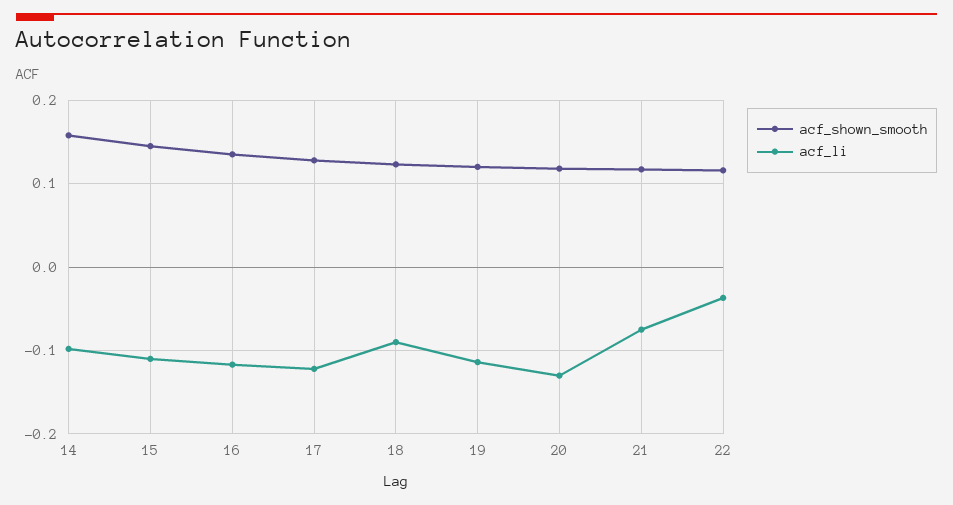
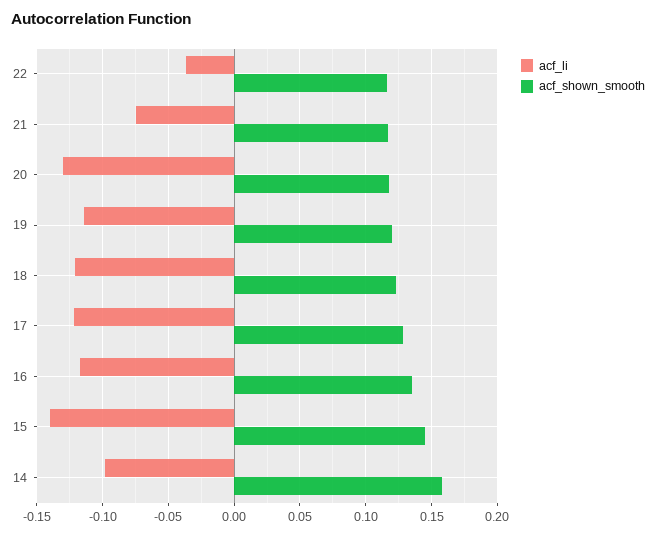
acf_li, 15: -0.11 -> -0.14
acf_li, 18: -0.09 -> -0.12

